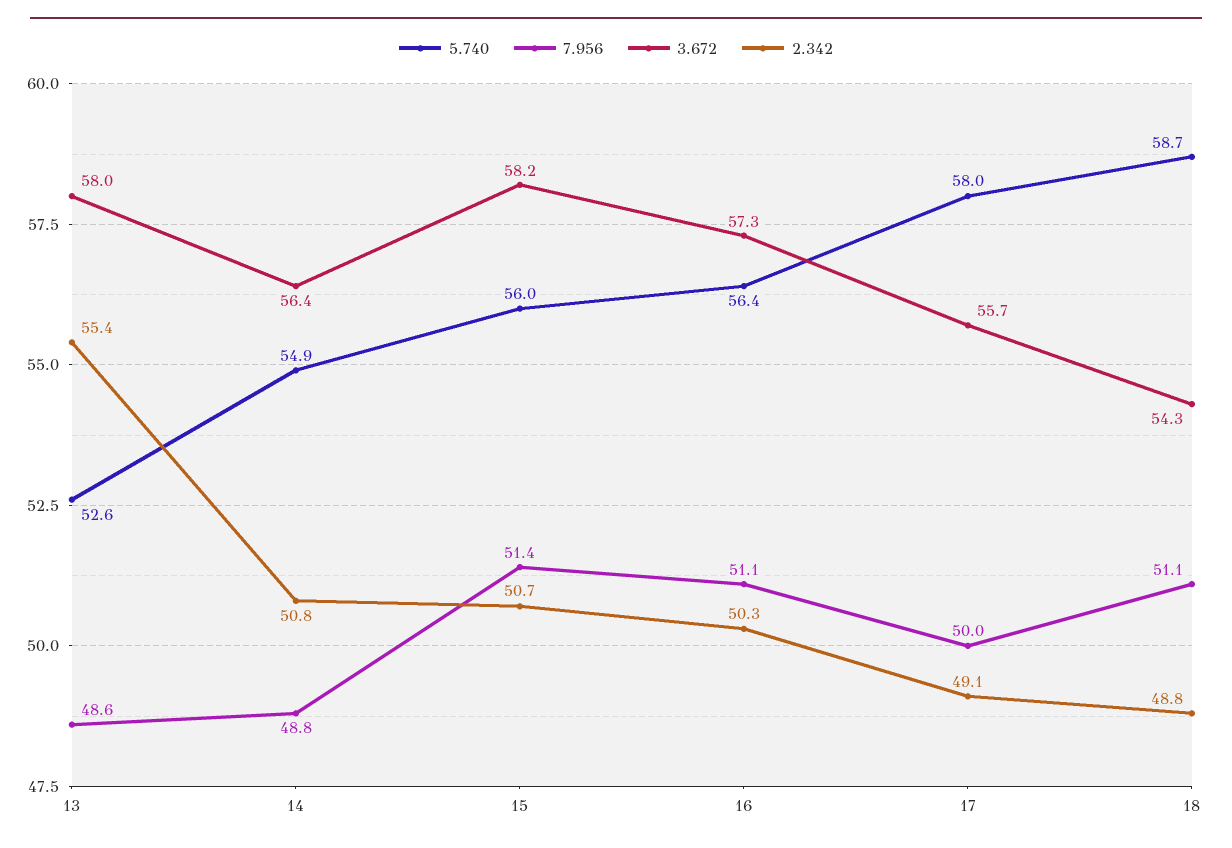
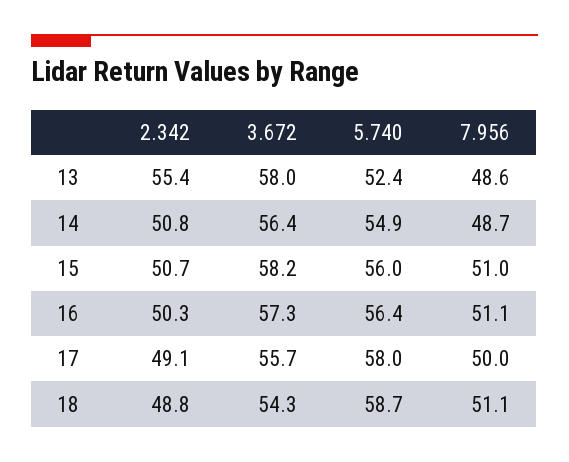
5.740, 13: 52.6 -> 52.4
7.956, 14: 48.8 -> 48.7
7.956, 15: 51.4 -> 51

